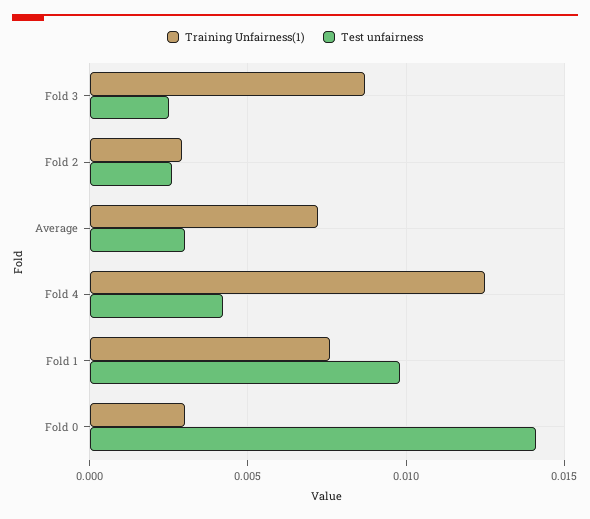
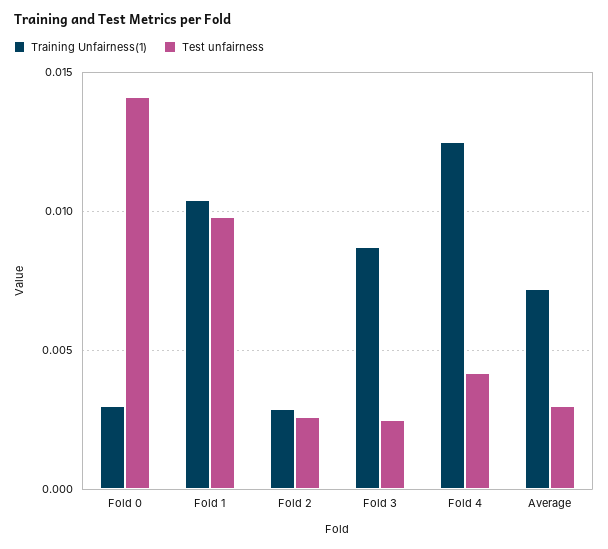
Training Unfairness(1), Fold 1: 0.0075 -> 0.0105

